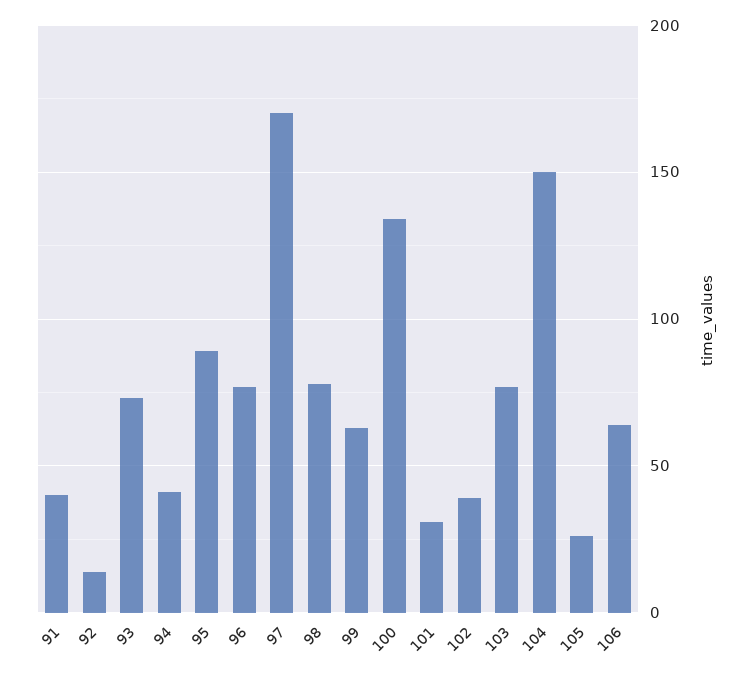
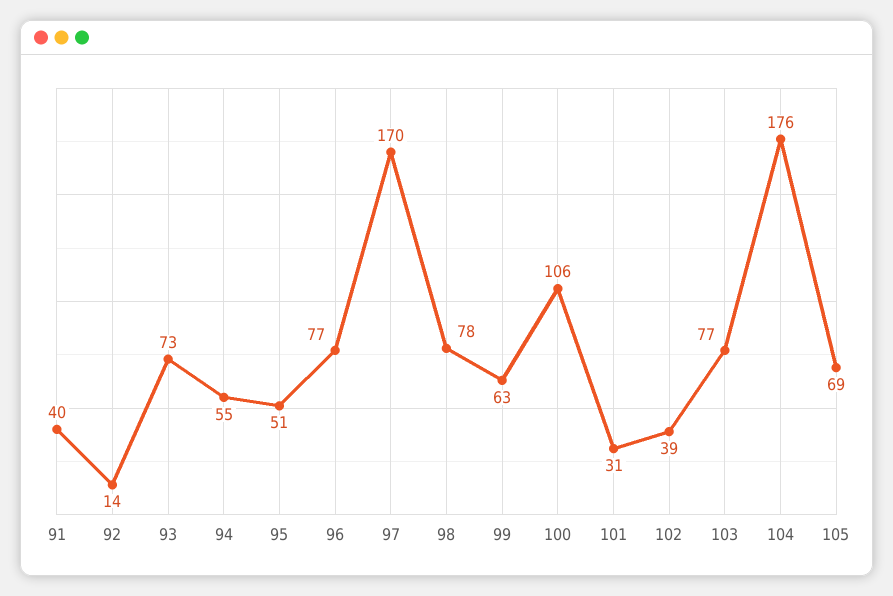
94: 40 -> 55
95: 90 -> 51
100: 135 -> 106
104: 150 -> 176
105: 25 -> 69
106: 65 -> none

